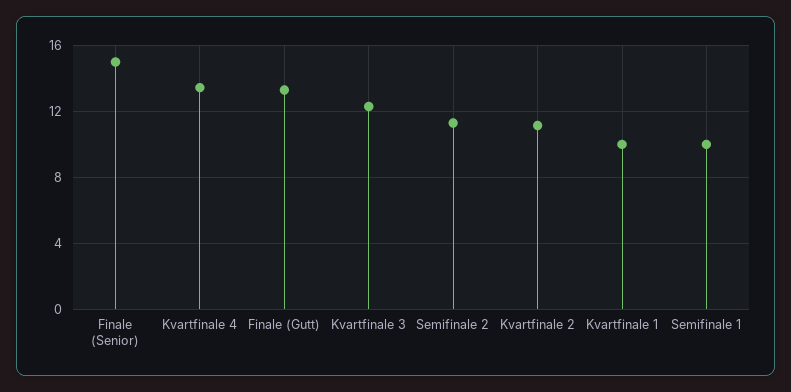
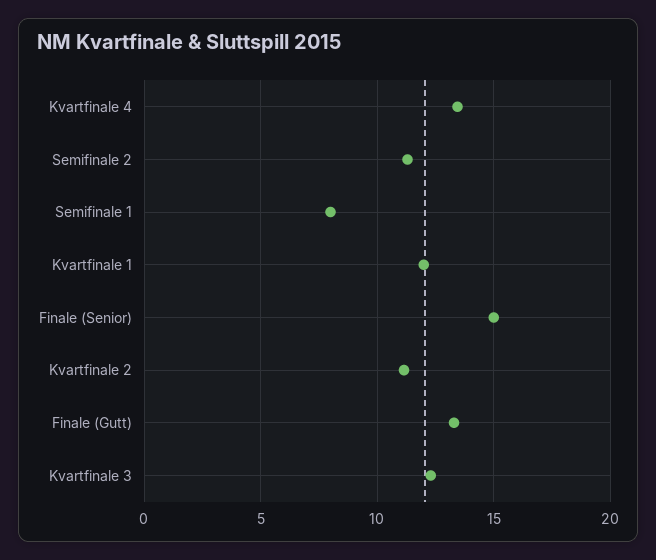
Kvartfinale 1: 10 -> 12
Semifinale 1: 10 -> 8

